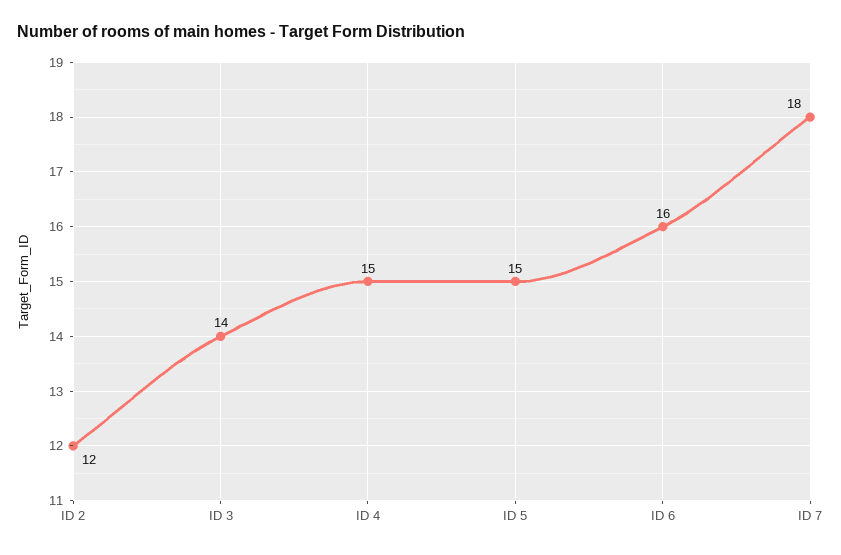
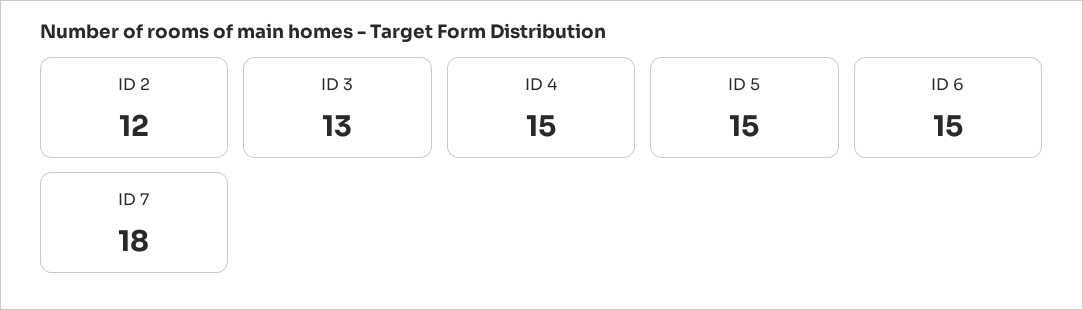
ID 3: 14 -> 13
ID 6: 16 -> 15

